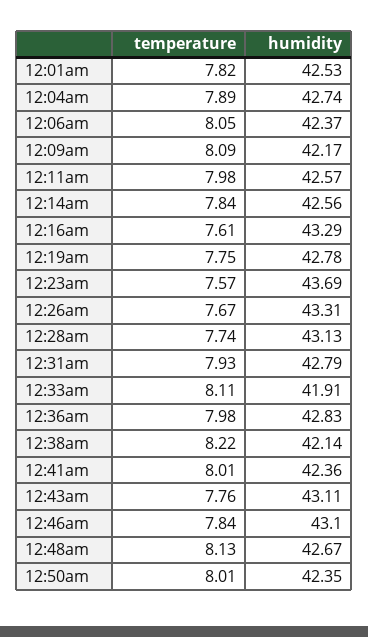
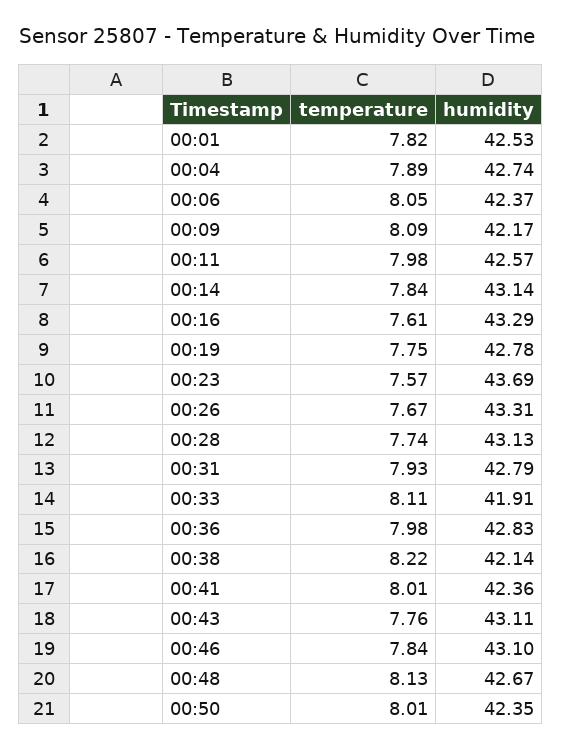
humidity, 12:14am: 42.56 -> 43.14

